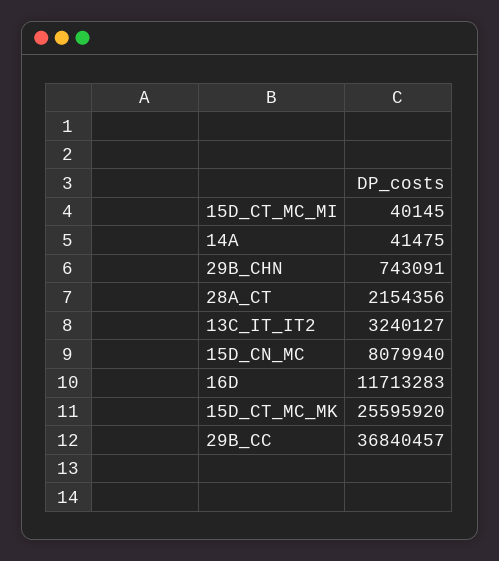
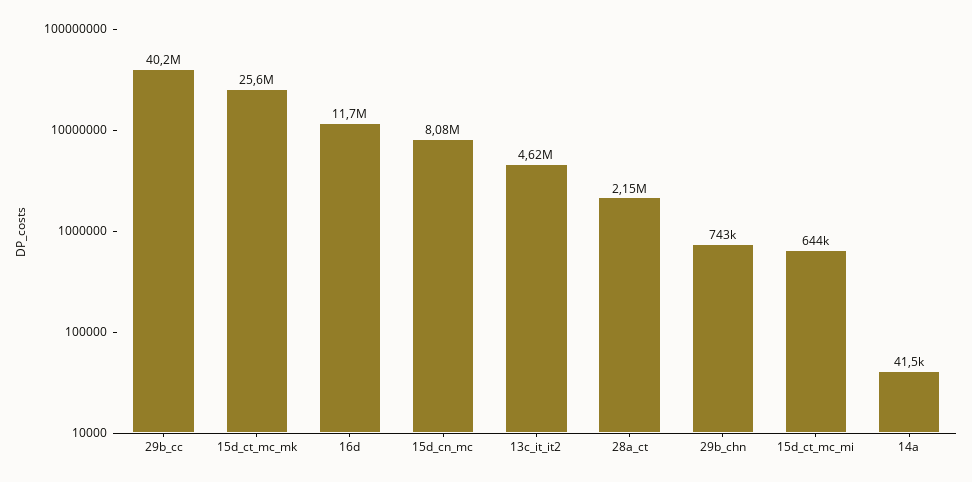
15D_CT_MC_MI: 40145 -> 644000
13C_IT_IT2: 3240127 -> 4620000
29B_CC: 36840457 -> 40200000

